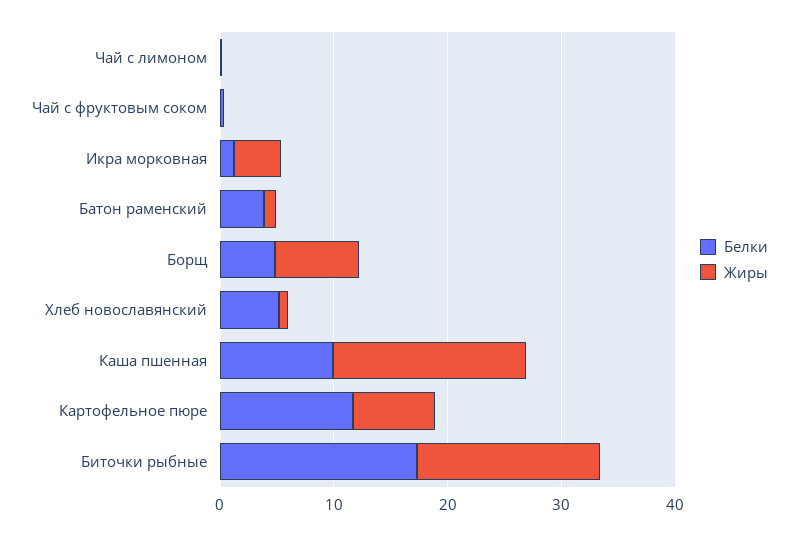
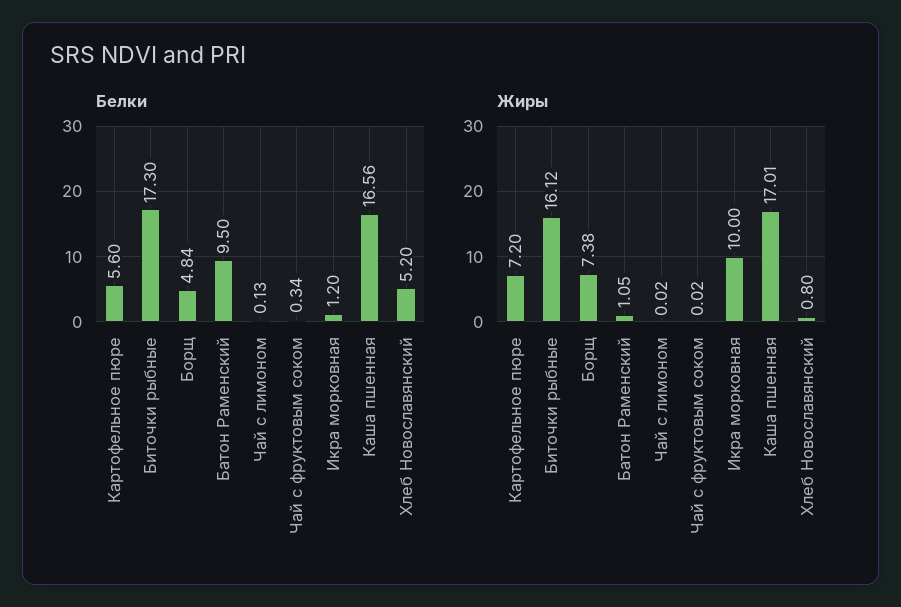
Жиры, Икра морковная: 4 -> 10
Белки, Батон раменский: 4 -> 9.5
Белки, Каша пшенная: 10 -> 16.56
Белки, Картофельное пюре: 12 -> 5.6

